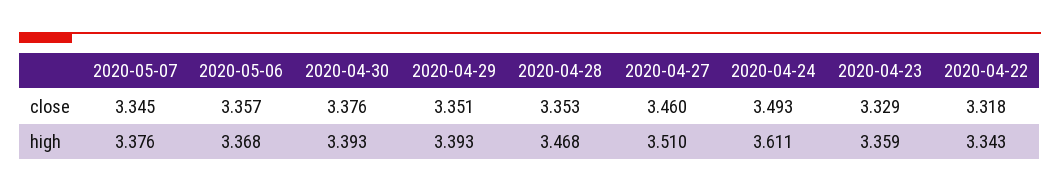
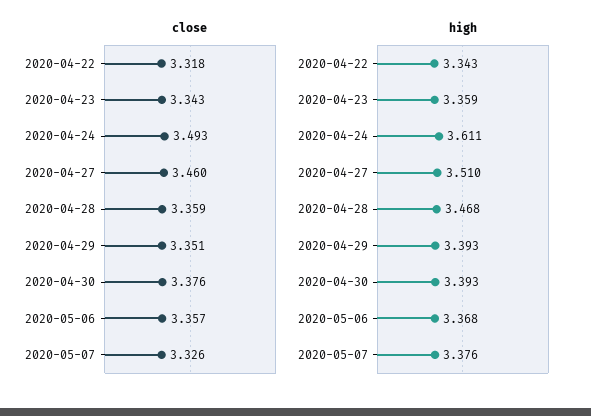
close, 2020-05-07: 3.345 -> 3.326
close, 2020-04-28: 3.353 -> 3.359
close, 2020-04-23: 3.329 -> 3.343

